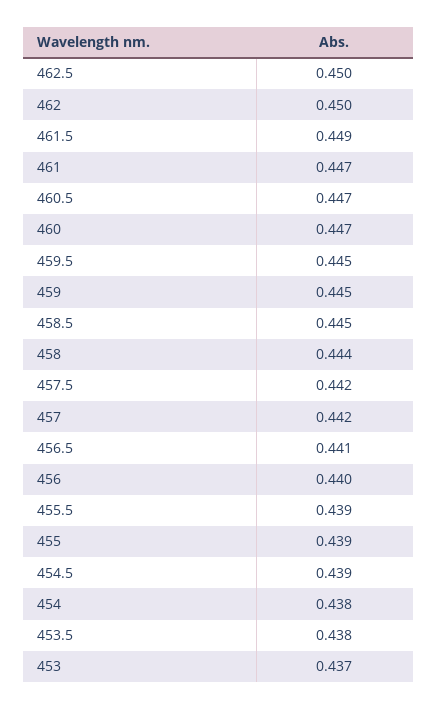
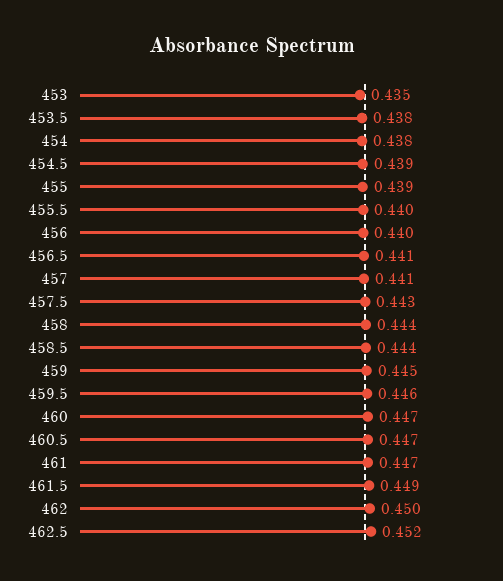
462.5: 0.45 -> 0.452
459.5: 0.445 -> 0.446
458.5: 0.445 -> 0.444
457.5: 0.442 -> 0.443
457: 0.442 -> 0.441
455.5: 0.439 -> 0.44
453: 0.437 -> 0.435

